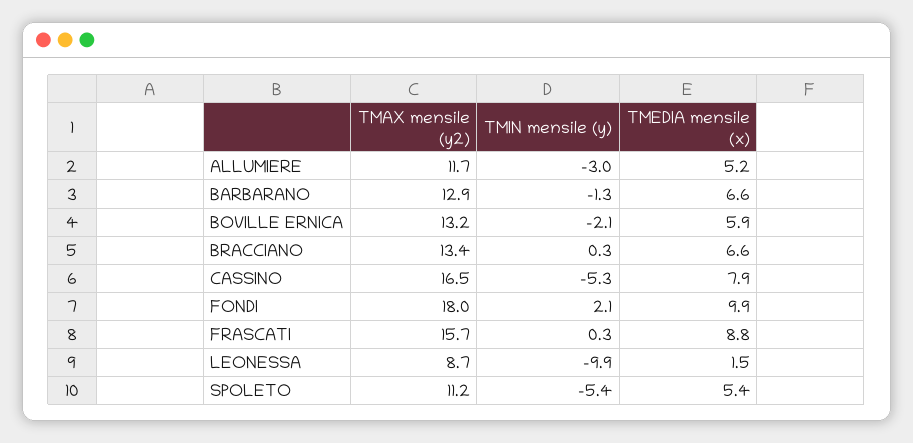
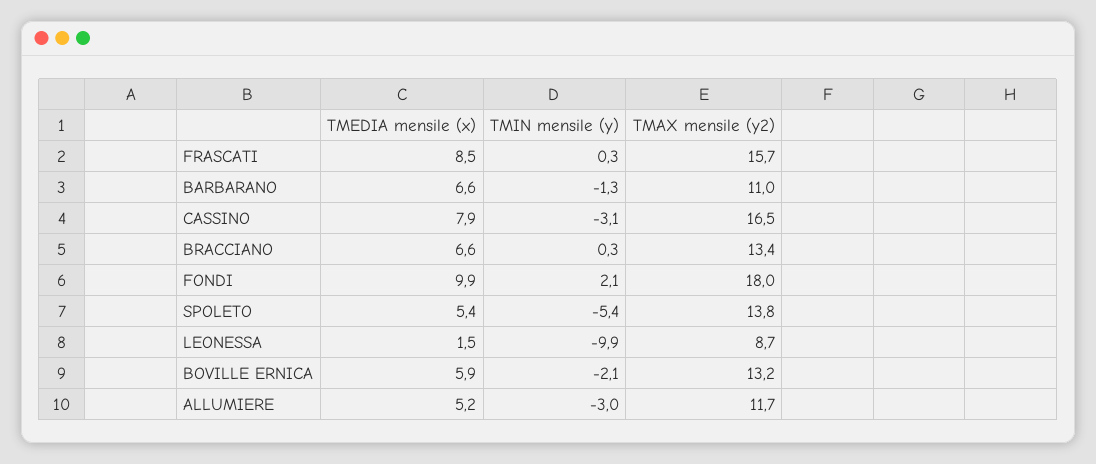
TMAX mensile (y2), BARBARANO: 12.9 -> 11
TMIN mensile (y), CASSINO: -5.3 -> -3.1
TMEDIA mensile (x), FRASCATI: 8.8 -> 8.5
TMAX mensile (y2), SPOLETO: 11.2 -> 13.8

